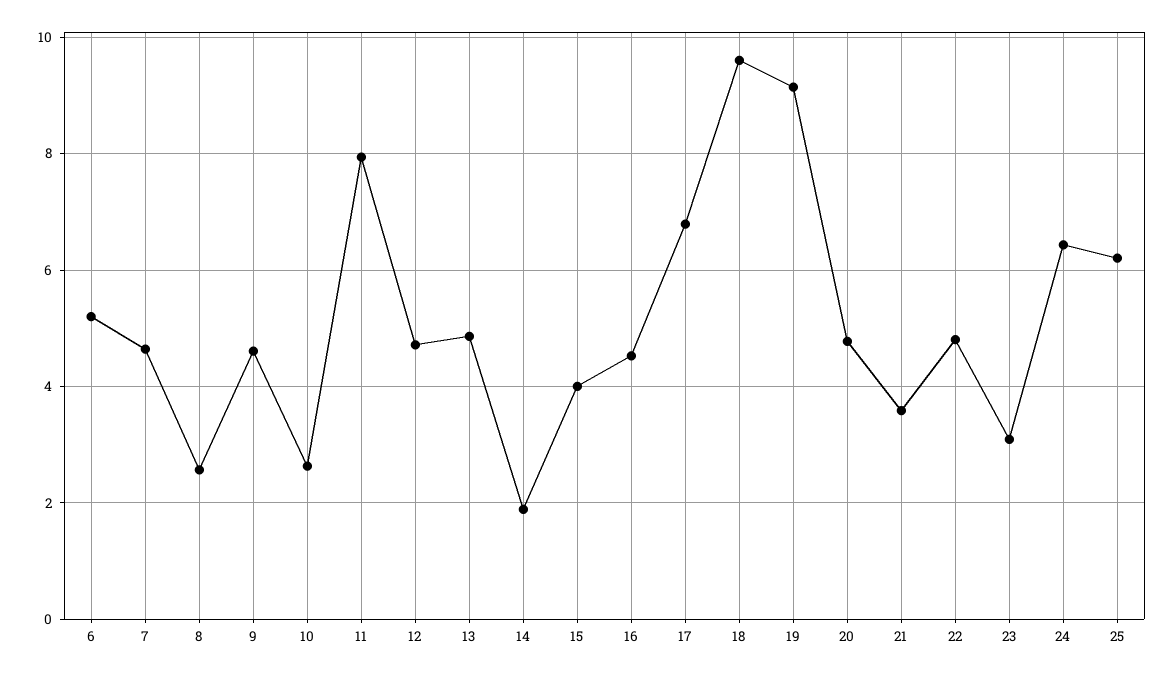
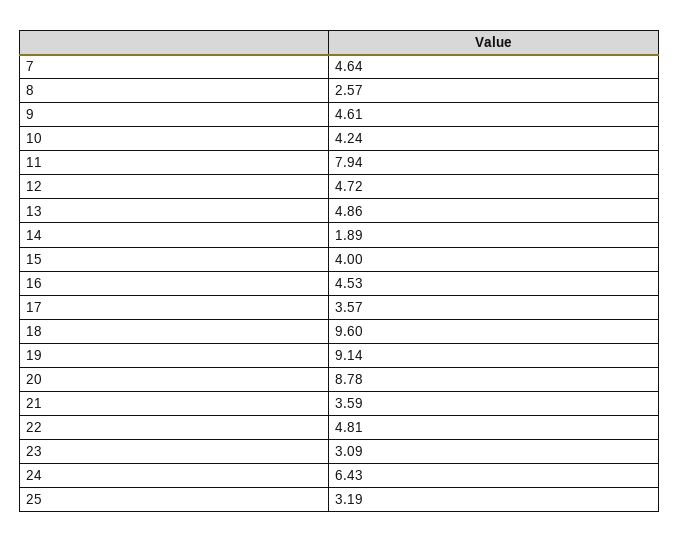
6: 5.2 -> none
10: 2.6 -> 4.24
17: 6.8 -> 3.57
20: 4.8 -> 8.78
25: 6.2 -> 3.19

